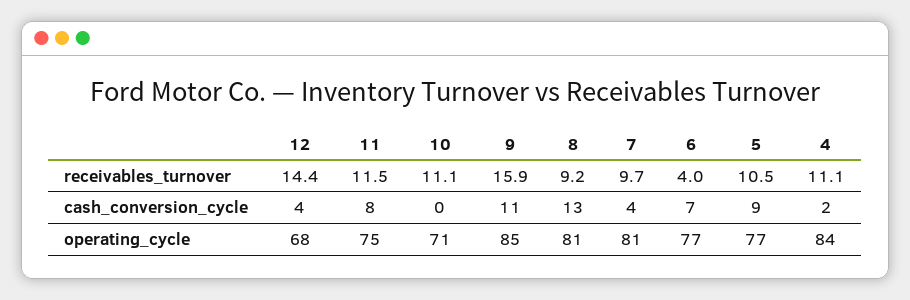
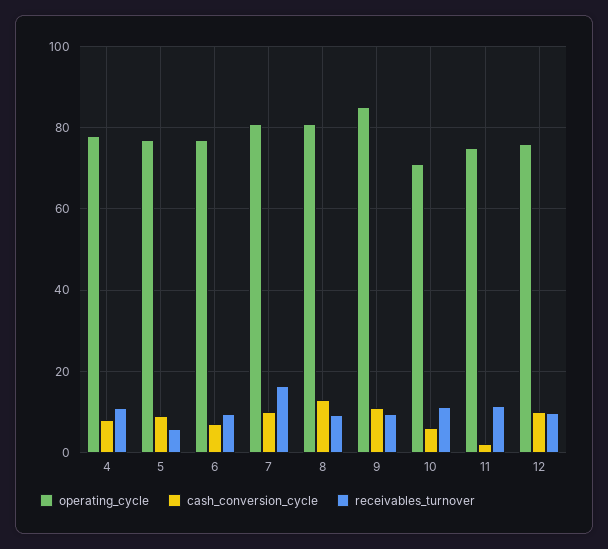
receivables_turnover, 12: 14.4 -> 10
receivables_turnover, 9: 15.9 -> 10
receivables_turnover, 7: 9.7 -> 16
receivables_turnover, 6: 4 -> 10
receivables_turnover, 5: 10.5 -> 6
cash_conversion_cycle, 12: 4 -> 10
cash_conversion_cycle, 11: 8 -> 2
cash_conversion_cycle, 10: 0 -> 6
cash_conversion_cycle, 7: 4 -> 10
cash_conversion_cycle, 4: 2 -> 8
operating_cycle, 12: 68 -> 76
operating_cycle, 4: 84 -> 78

